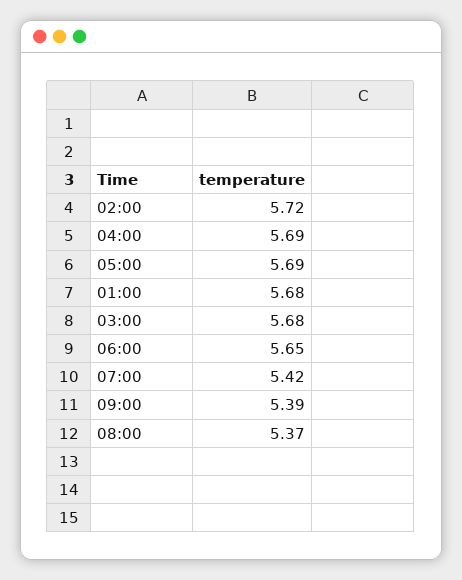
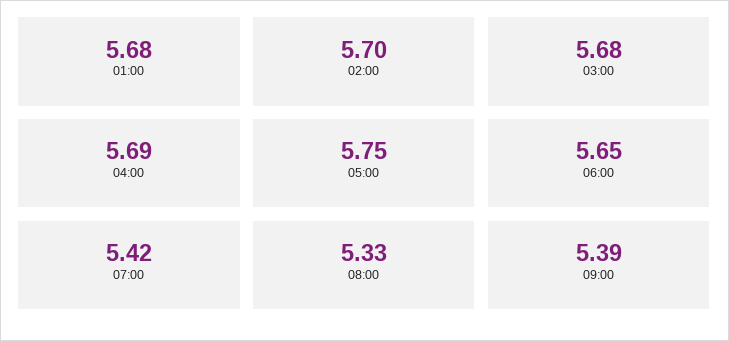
02:00: 5.72 -> 5.7
05:00: 5.69 -> 5.75
08:00: 5.37 -> 5.33

